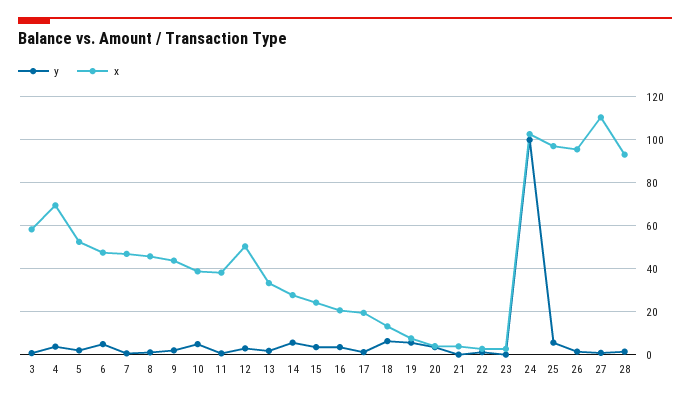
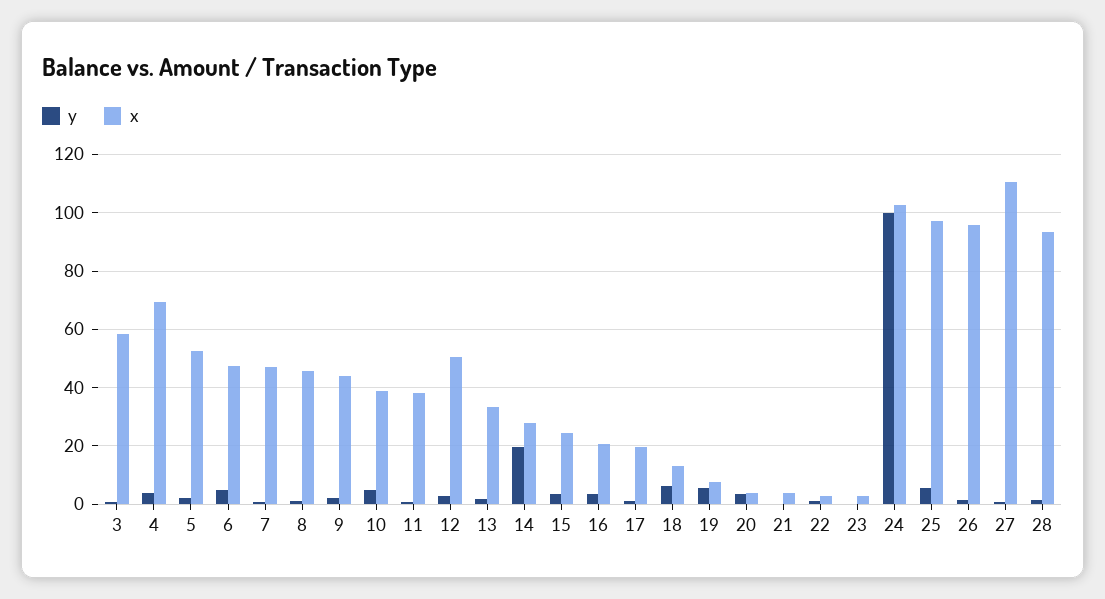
y, 14: 5 -> 20

